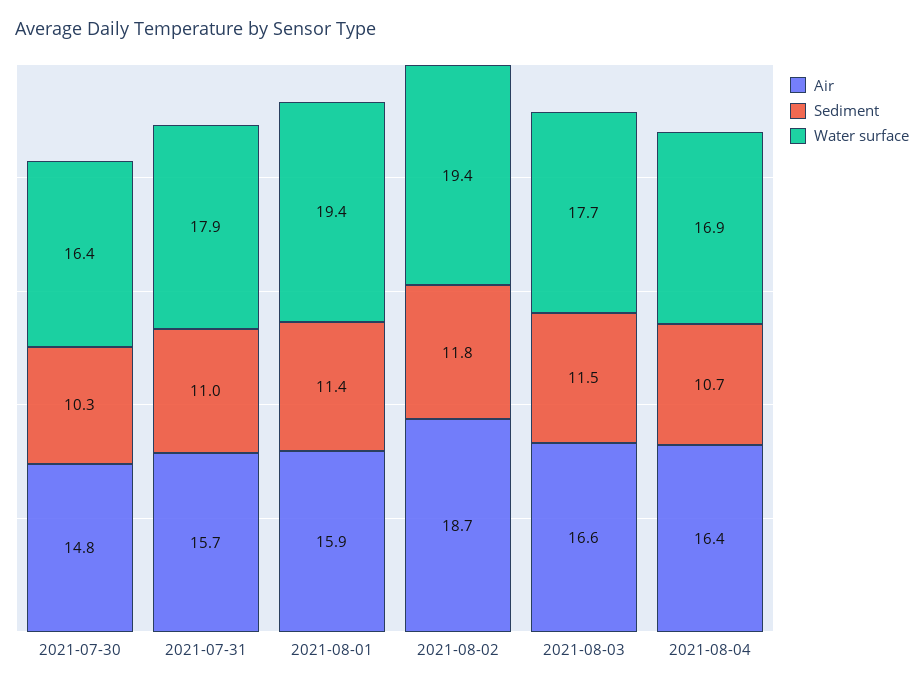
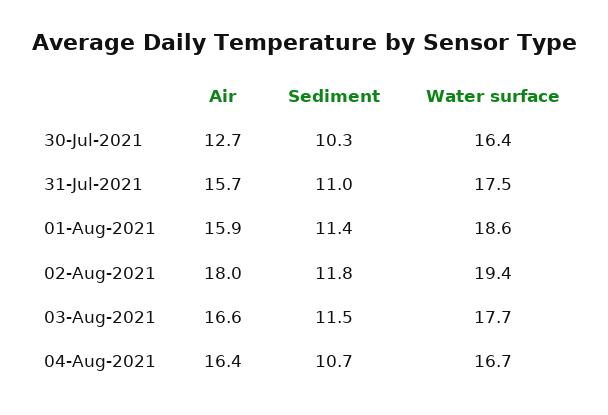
Air, 2021-07-30: 14.8 -> 12.7
Water surface, 2021-07-31: 17.9 -> 17.5
Water surface, 2021-08-01: 19.4 -> 18.6
Air, 2021-08-02: 18.7 -> 18
Water surface, 2021-08-04: 16.9 -> 16.7

